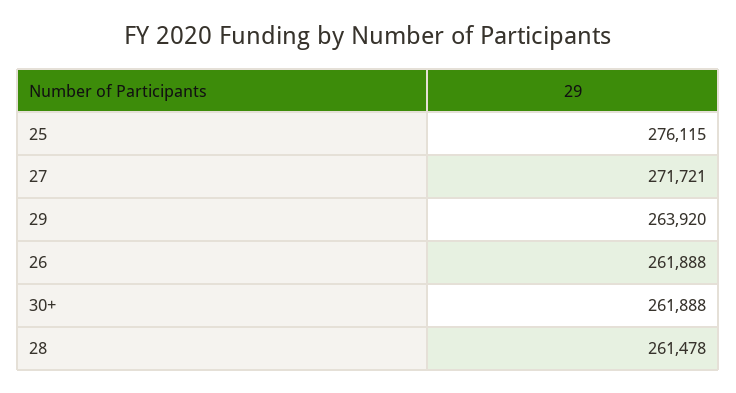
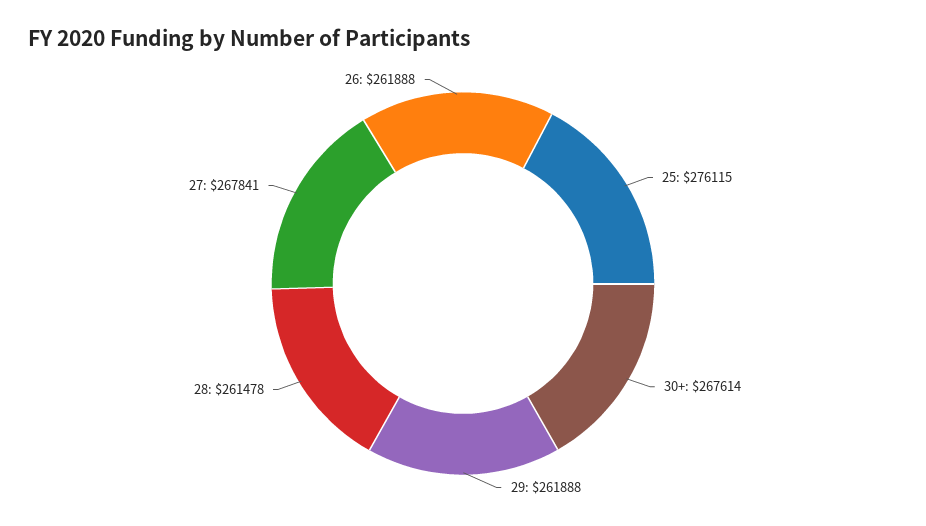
27: 271721 -> 267841
29: 263920 -> 261888
30+: 261888 -> 267614

